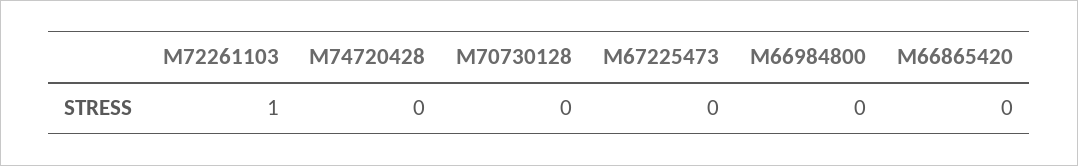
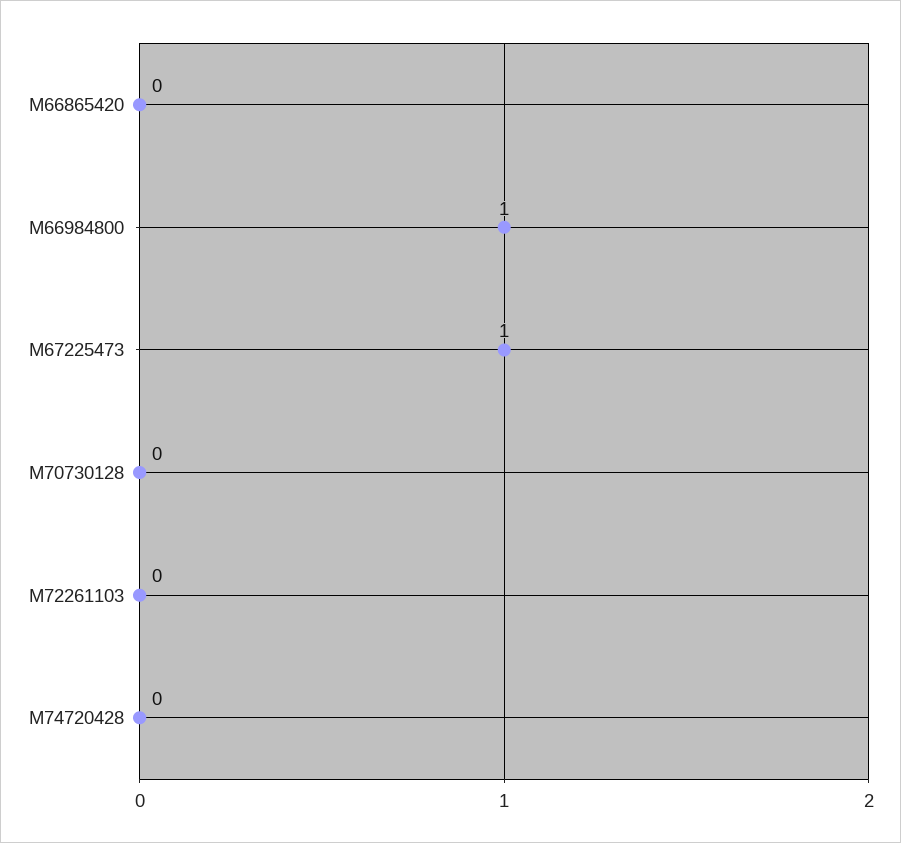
M72261103: 1 -> 0
M67225473: 0 -> 1
M66984800: 0 -> 1

